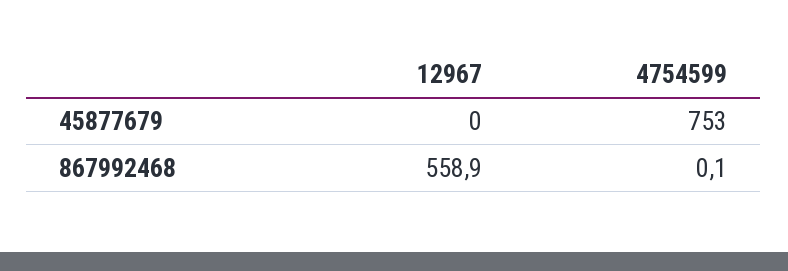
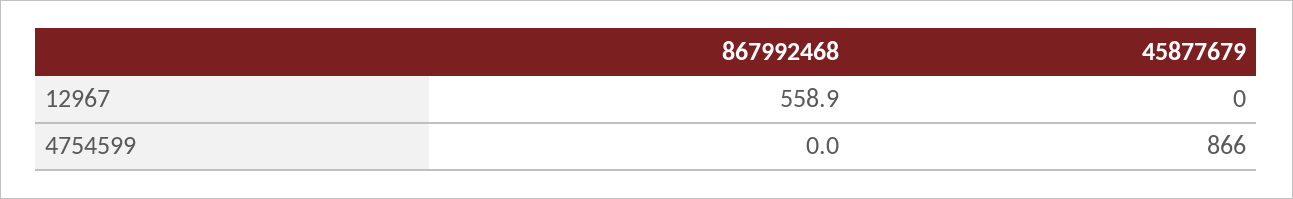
4754599, 45877679: 753 -> 866
4754599, 867992468: 0.1 -> 0

